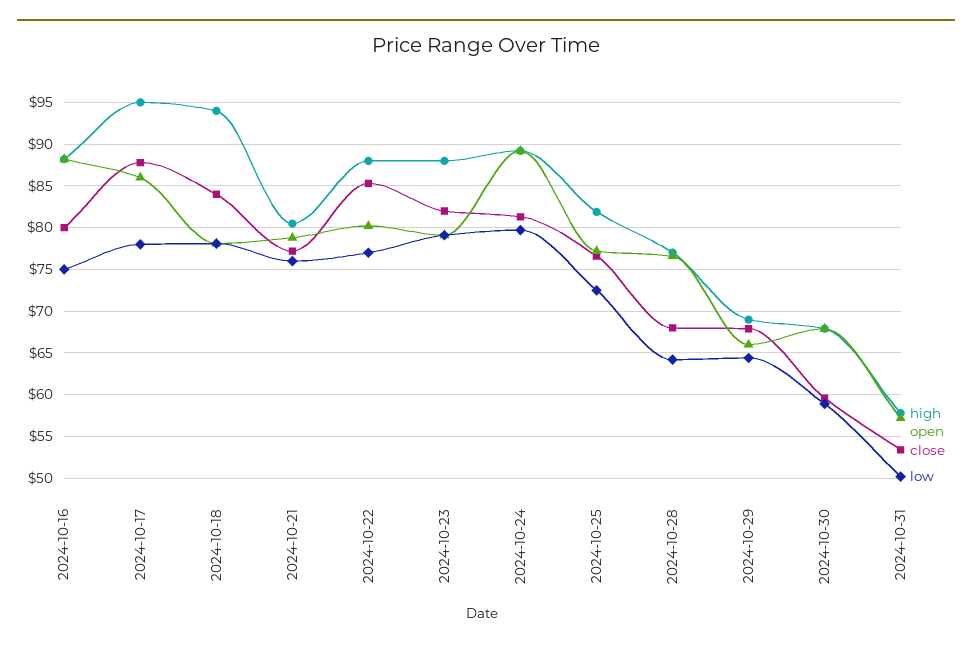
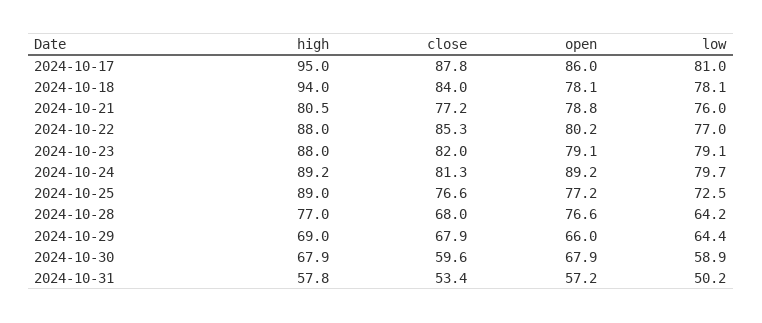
high, 2024-10-16: 88 -> none
open, 2024-10-16: 88 -> none
close, 2024-10-16: 80 -> none
low, 2024-10-16: 75 -> none
low, 2024-10-17: 78 -> 81
high, 2024-10-25: 82 -> 89

